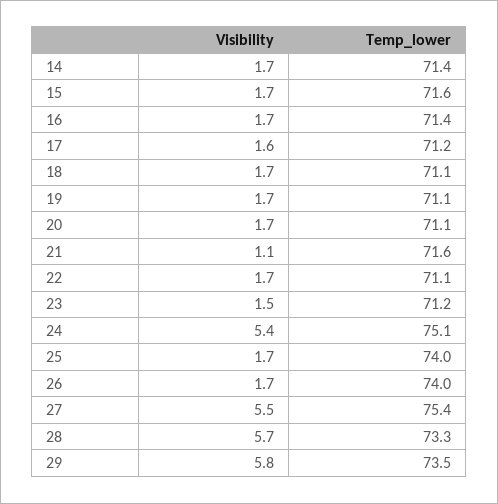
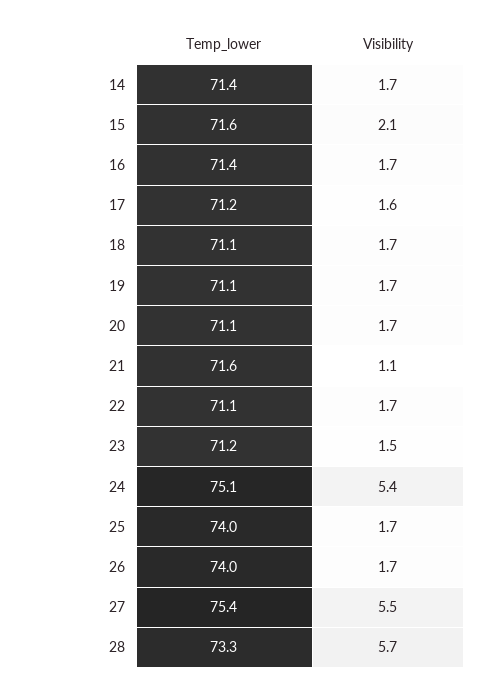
Visibility, 15: 1.7 -> 2.1
Visibility, 29: 5.8 -> none
Temp_lower, 29: 73.5 -> none

